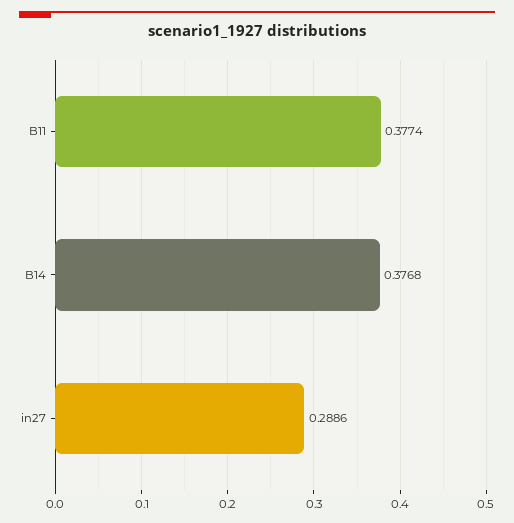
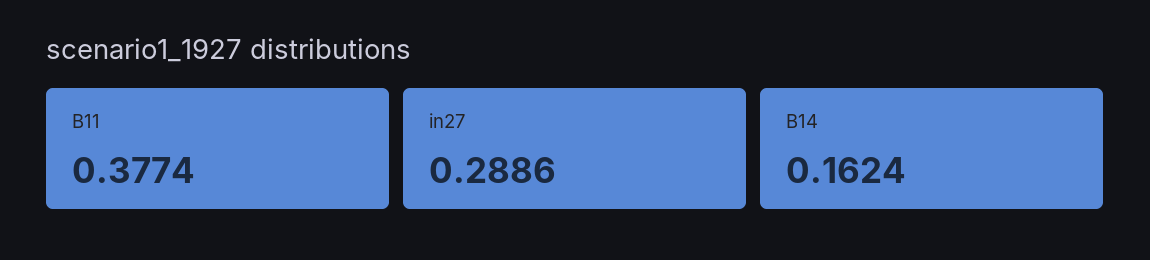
B14: 0.3768 -> 0.1624

